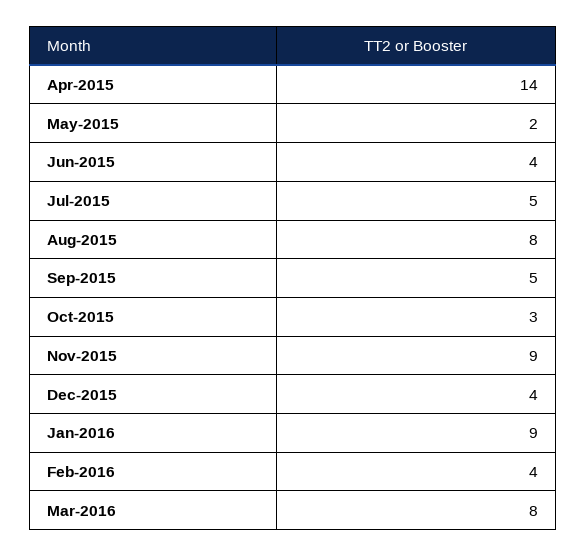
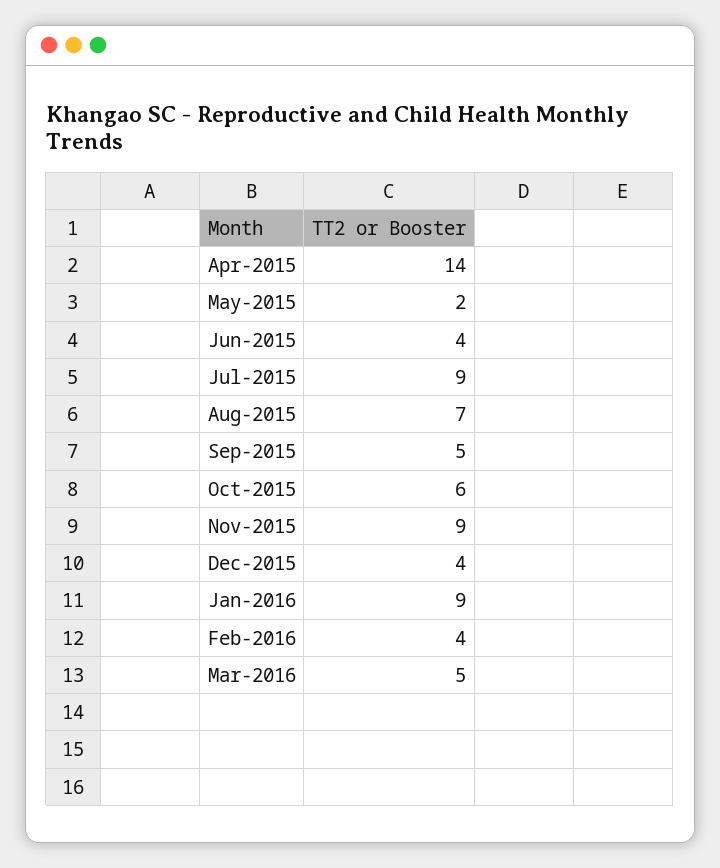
Jul-2015: 5 -> 9
Aug-2015: 8 -> 7
Oct-2015: 3 -> 6
Mar-2016: 8 -> 5

